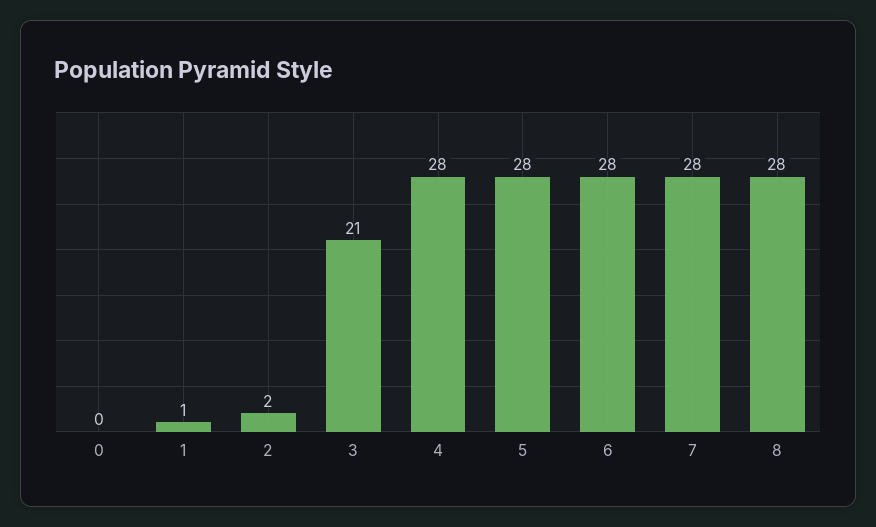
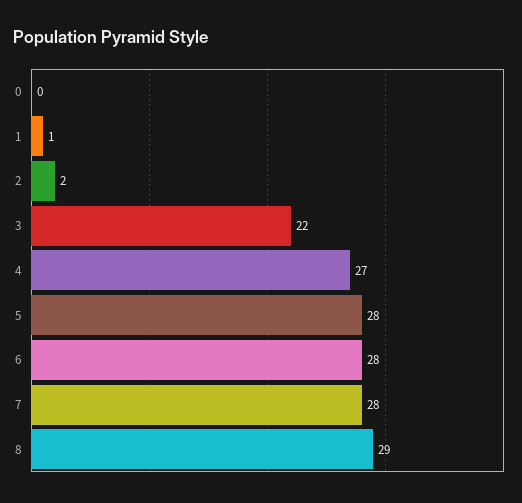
3: 21 -> 22
4: 28 -> 27
8: 28 -> 29

